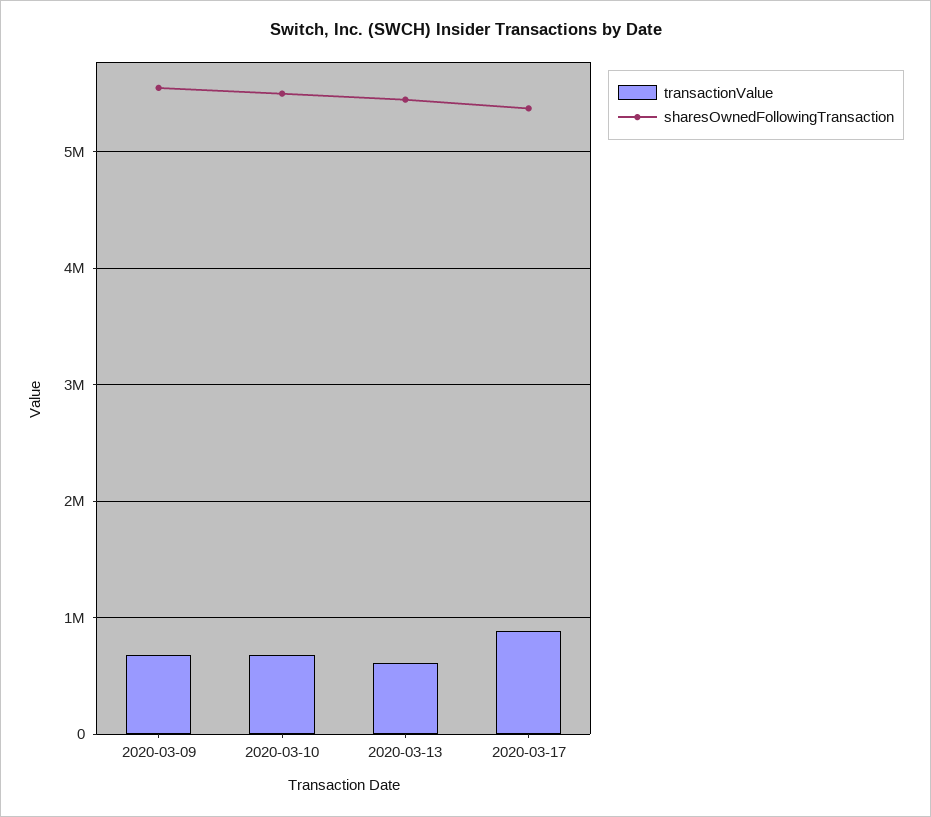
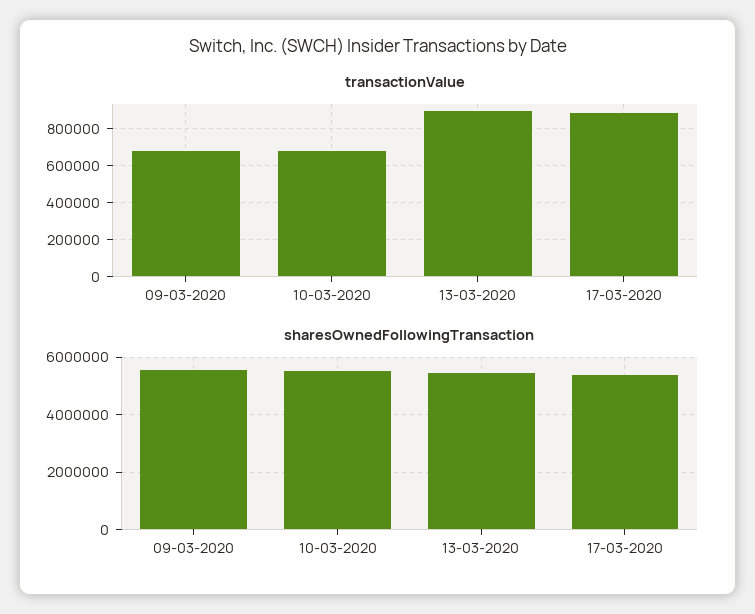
transactionValue, 2020-03-13: 600000 -> 900000

